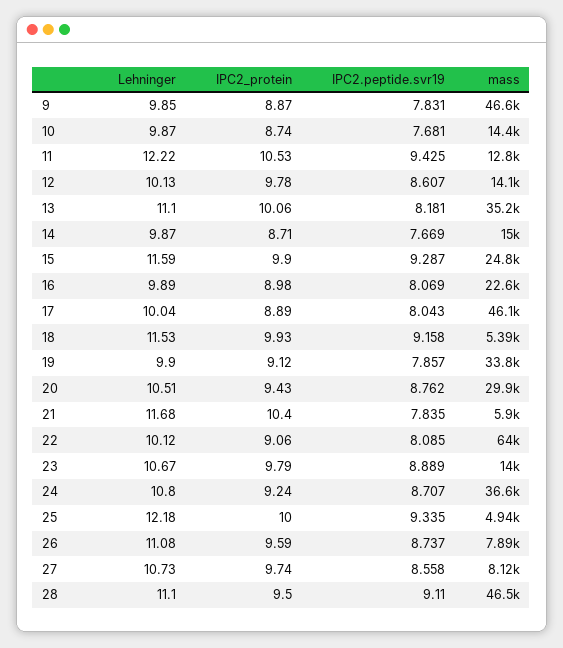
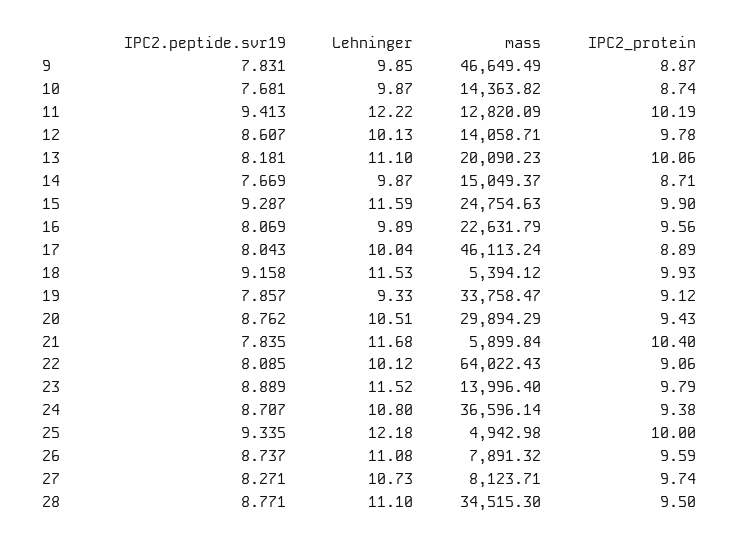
IPC2_protein, 11: 10.53 -> 10.19
IPC2.peptide.svr19, 11: 9.425 -> 9.413
mass, 13: 35200 -> 20090.23
IPC2_protein, 16: 8.98 -> 9.56
Lehninger, 19: 9.9 -> 9.33
Lehninger, 23: 10.67 -> 11.52
IPC2_protein, 24: 9.24 -> 9.38
IPC2.peptide.svr19, 27: 8.558 -> 8.271
IPC2.peptide.svr19, 28: 9.11 -> 8.771
mass, 28: 46500 -> 34515.3

